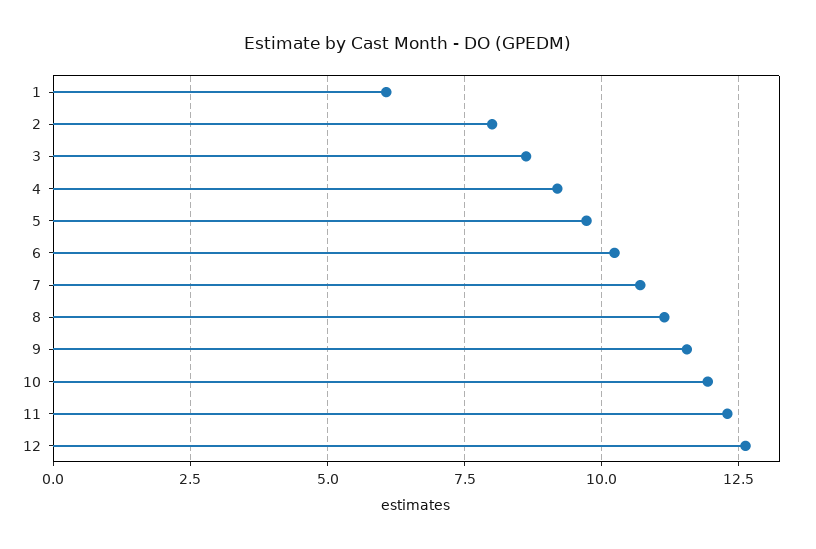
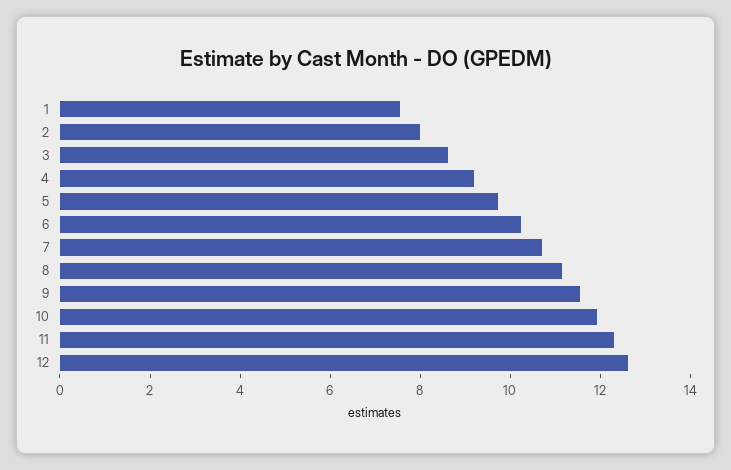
1: 6 -> 7.5

